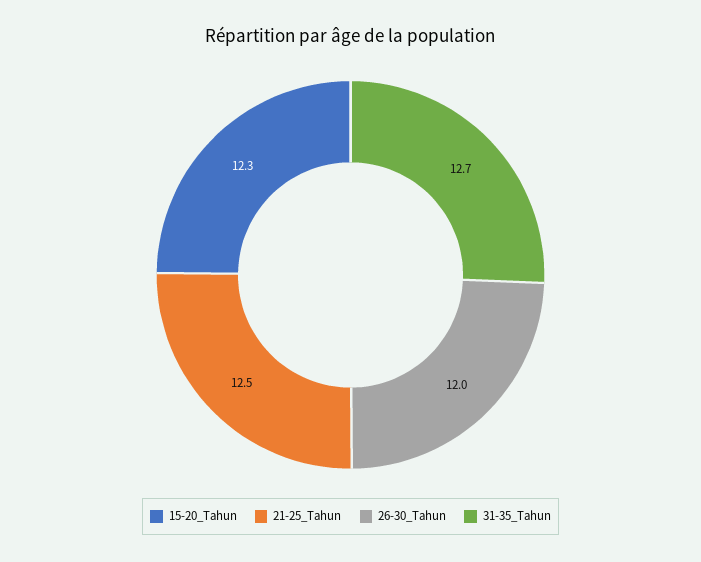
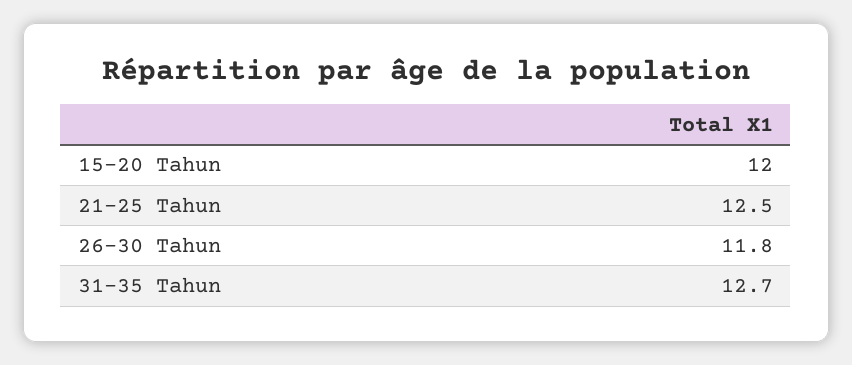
15-20_Tahun: 12.3 -> 12
26-30_Tahun: 12 -> 11.8

